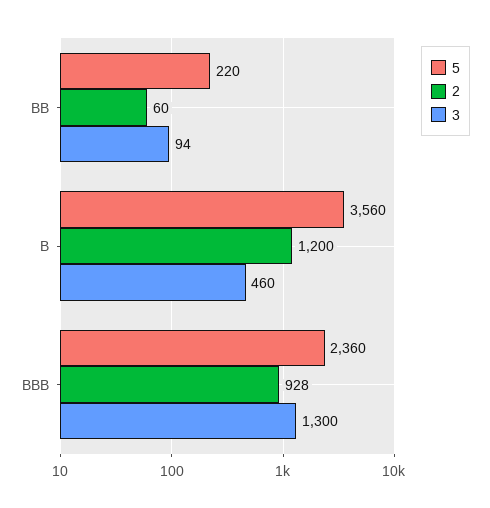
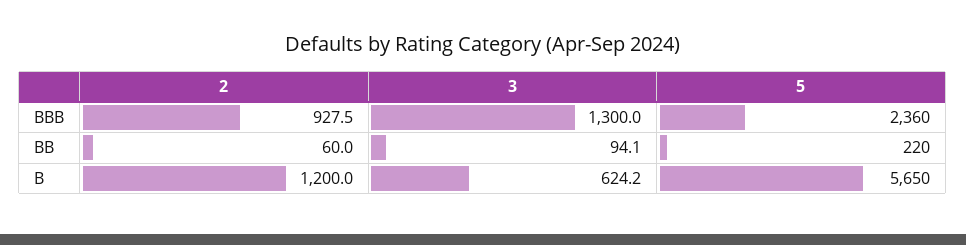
5, B: 3560 -> 5650
3, B: 460 -> 624.2

